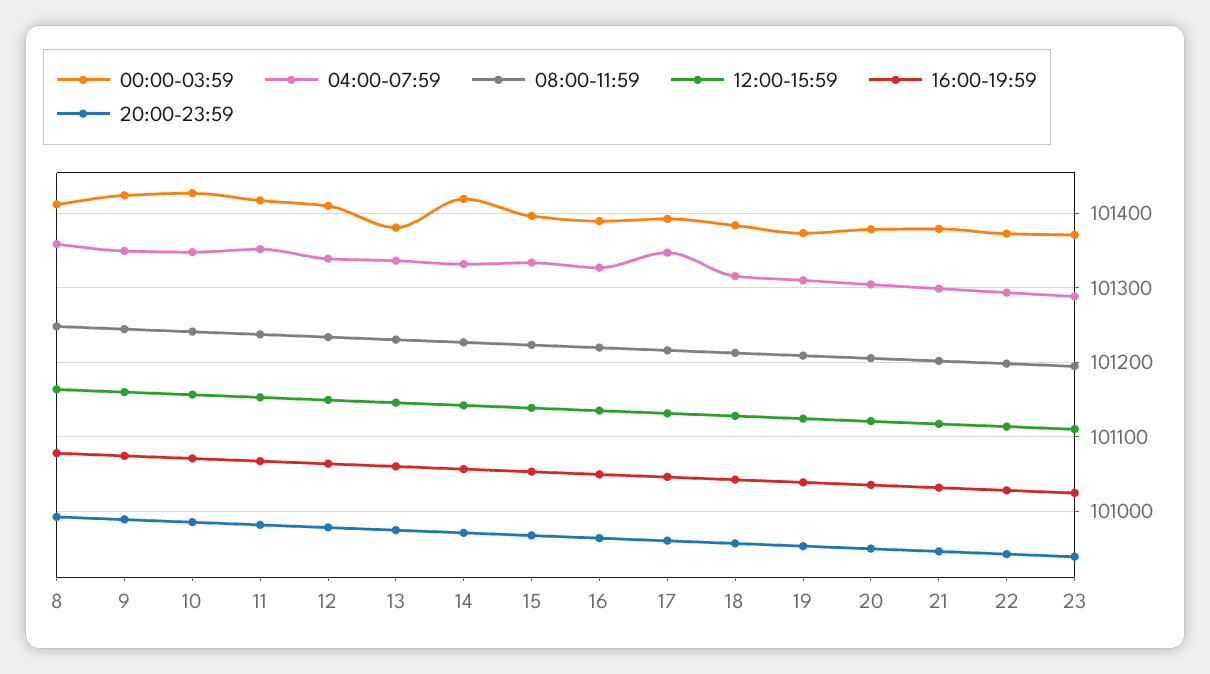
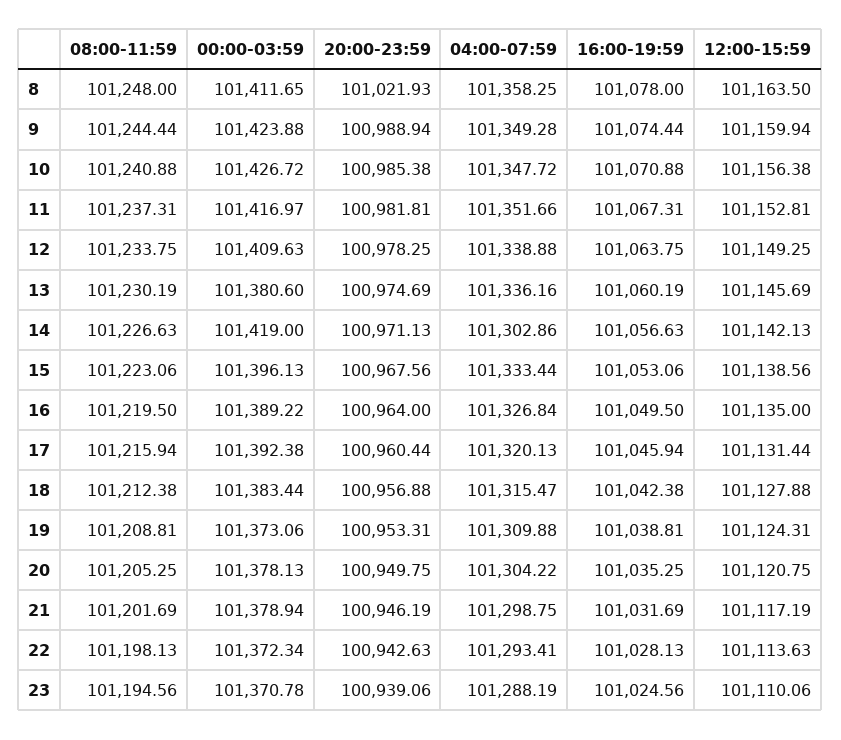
20:00-23:59, 8: 100990 -> 101021.93
04:00-07:59, 14: 101330 -> 101302.86
04:00-07:59, 17: 101350 -> 101320.13

